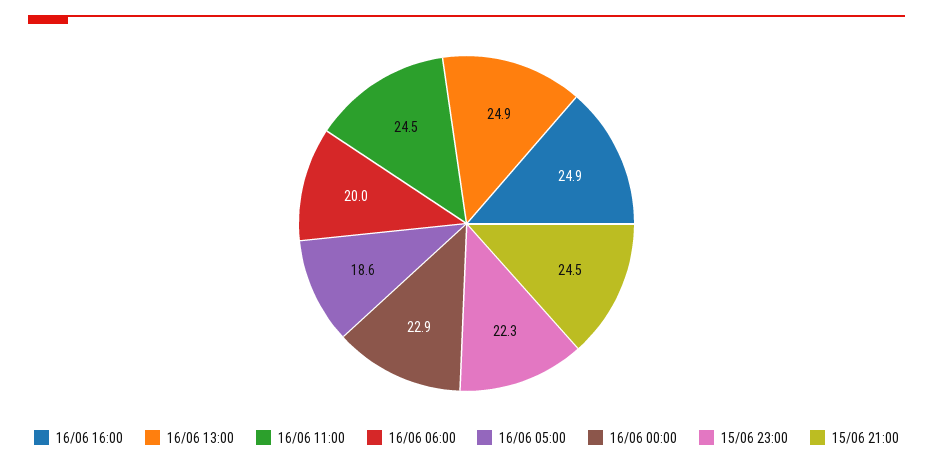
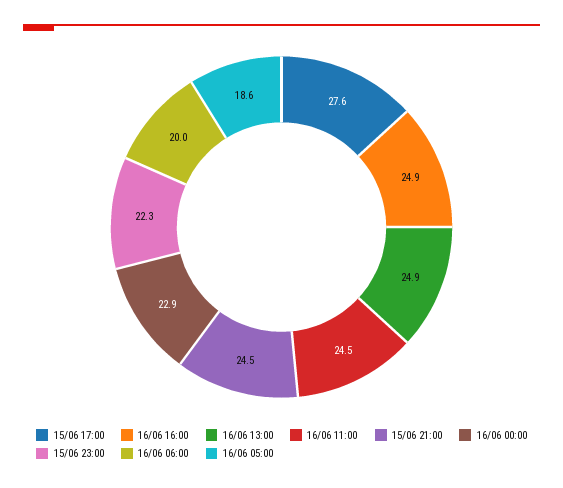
15/06 17:00: none -> 27.6

